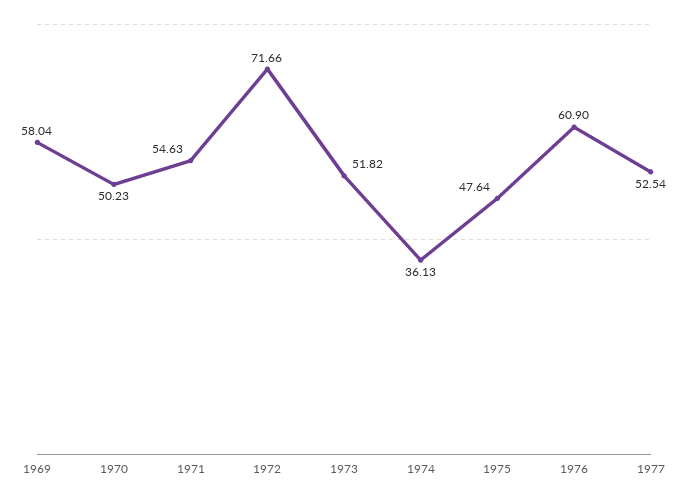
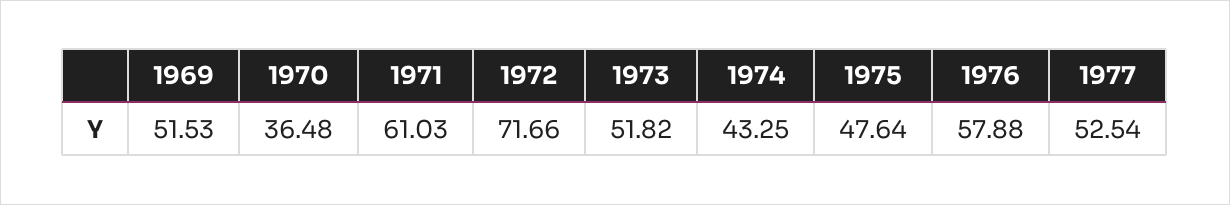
1969: 58.04 -> 51.53
1970: 50.23 -> 36.48
1971: 54.63 -> 61.03
1974: 36.13 -> 43.25
1976: 60.9 -> 57.88

